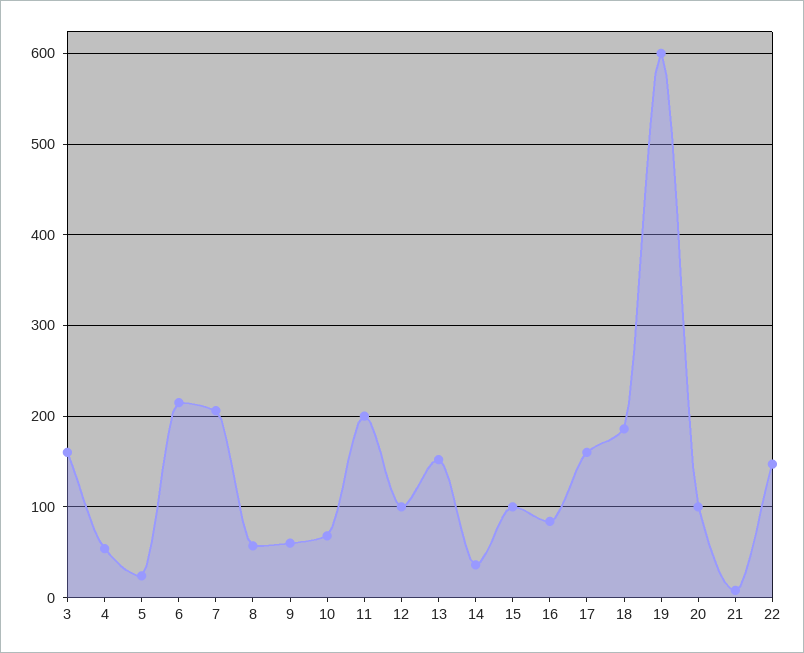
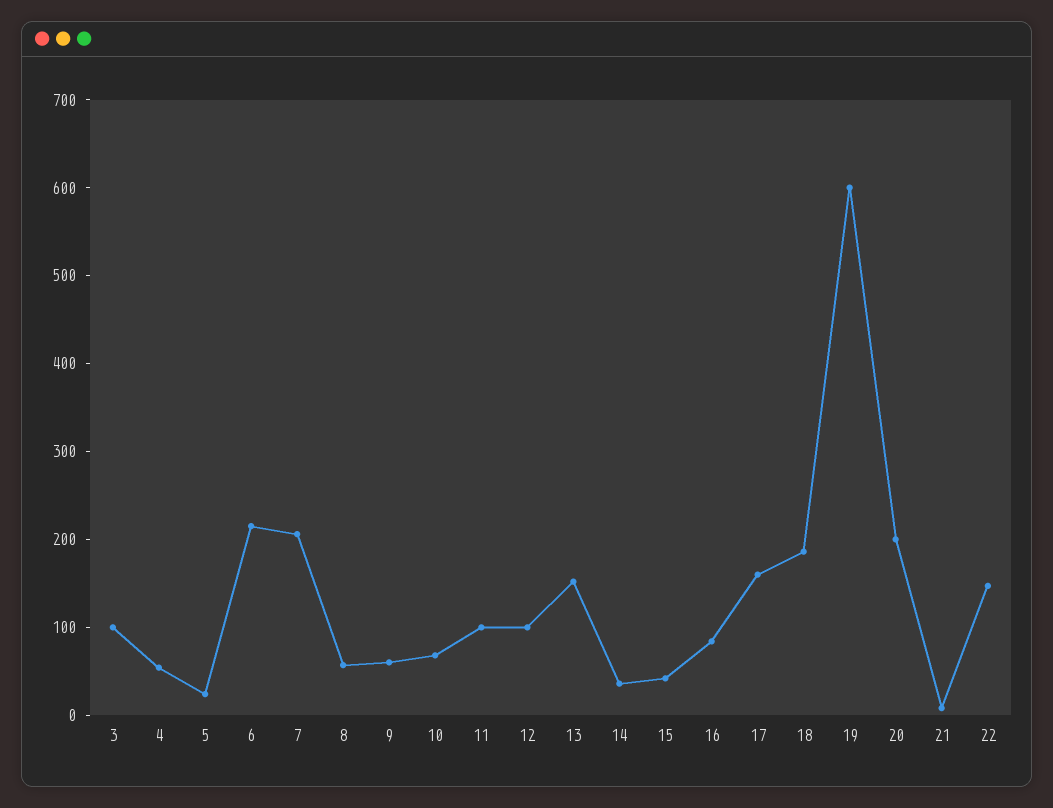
3: 160 -> 100
11: 200 -> 100
15: 100 -> 40
20: 100 -> 200

